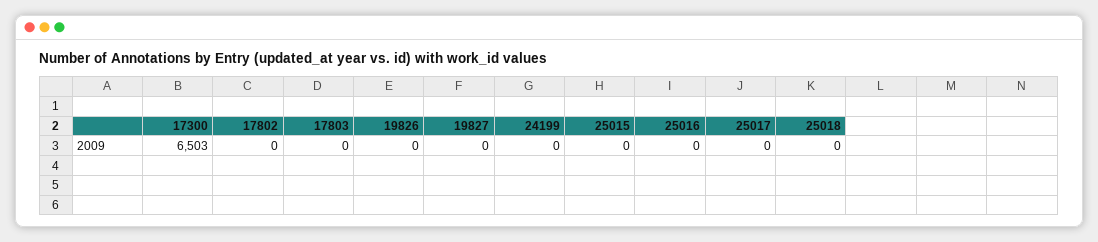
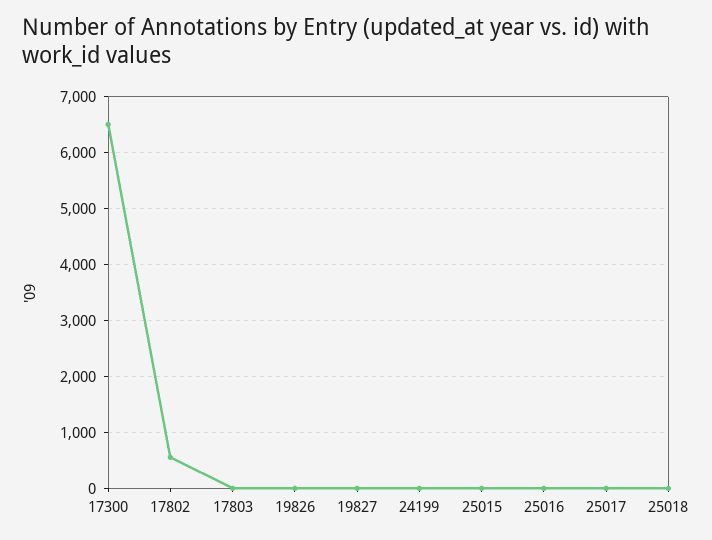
17802: 0 -> 600

